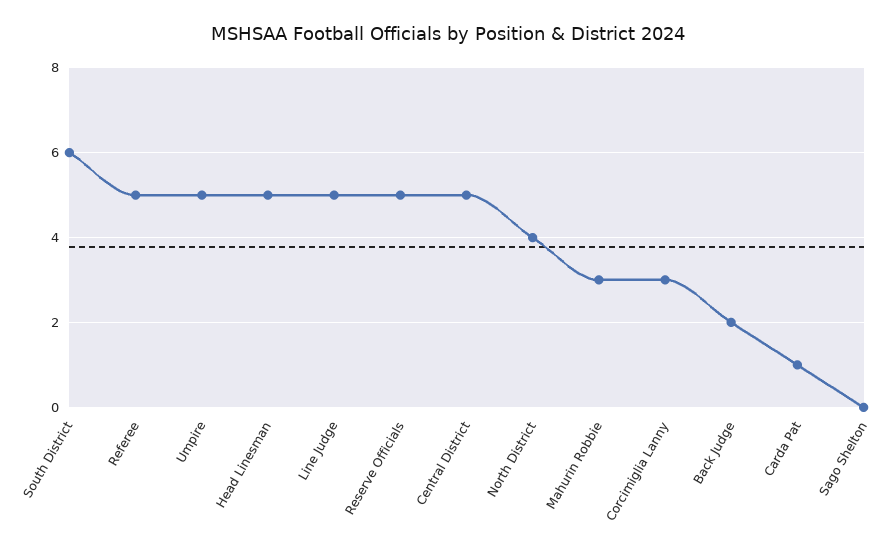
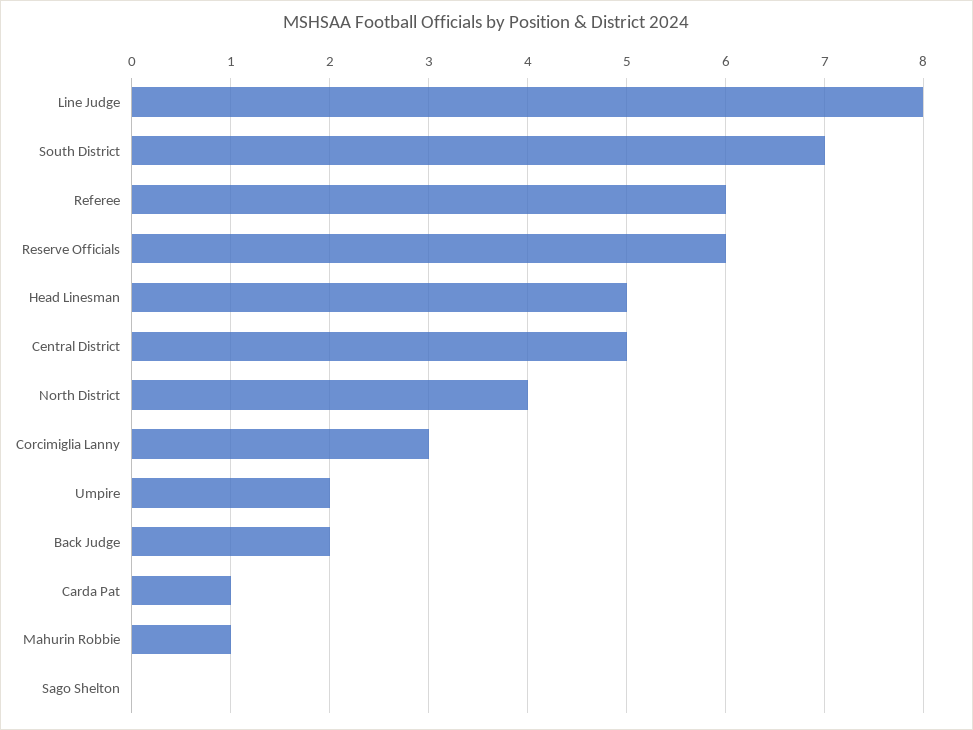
South District: 6 -> 7
Referee: 5 -> 6
Umpire: 5 -> 2
Line Judge: 5 -> 8
Reserve Officials: 5 -> 6
Mahurin Robbie: 3 -> 1

